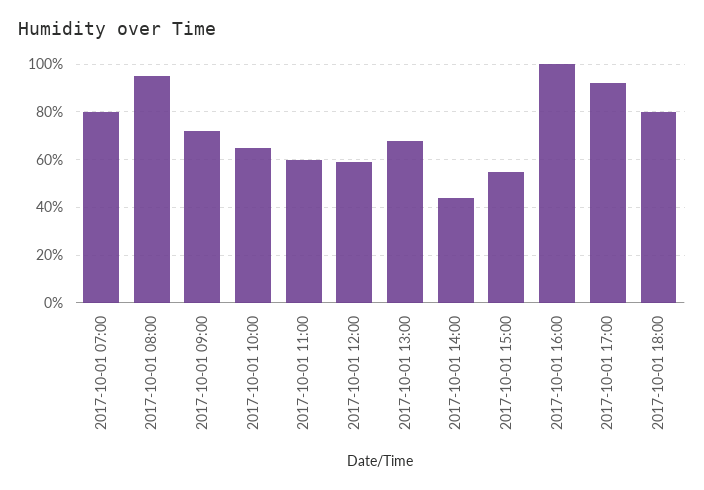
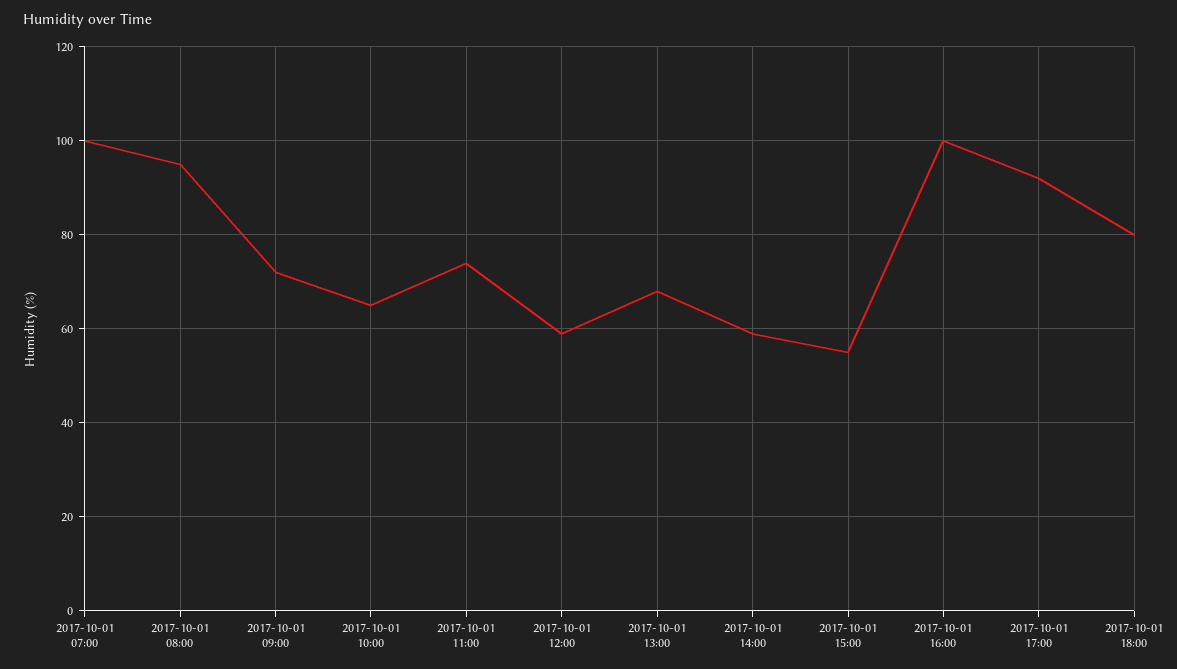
2017-10-01 07:00: 80 -> 100
2017-10-01 11:00: 60 -> 75
2017-10-01 14:00: 45 -> 60

